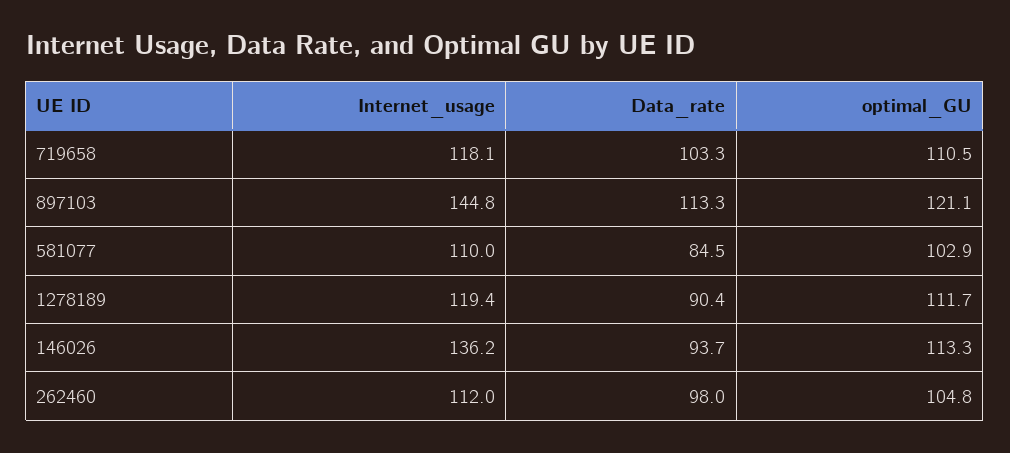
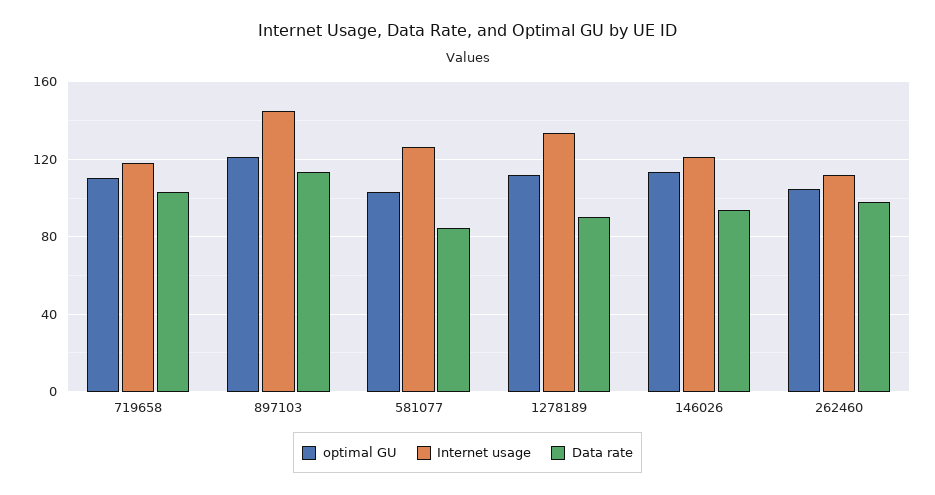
Internet_usage, 581077: 110 -> 125
Internet_usage, 1278189: 119.4 -> 135
Internet_usage, 146026: 136.2 -> 120

